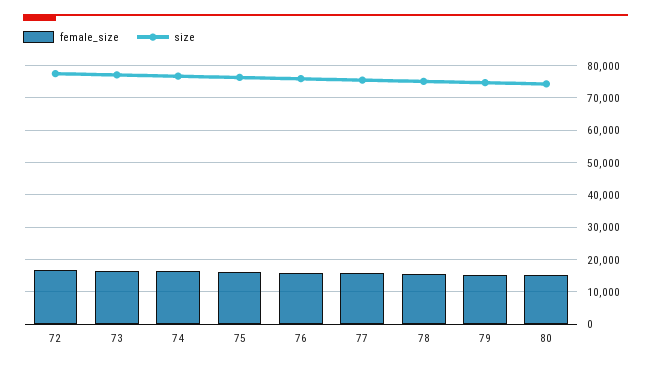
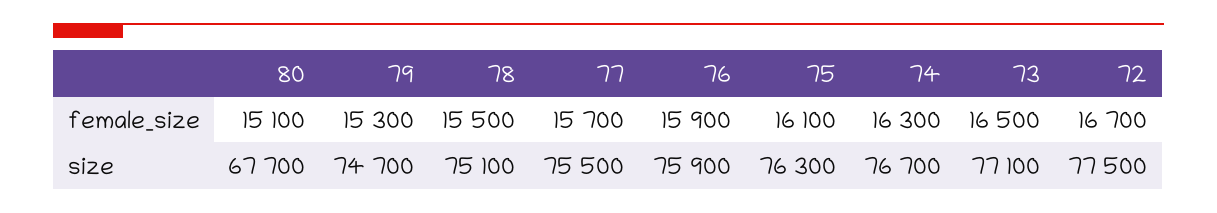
size, 80: 74000 -> 67700

